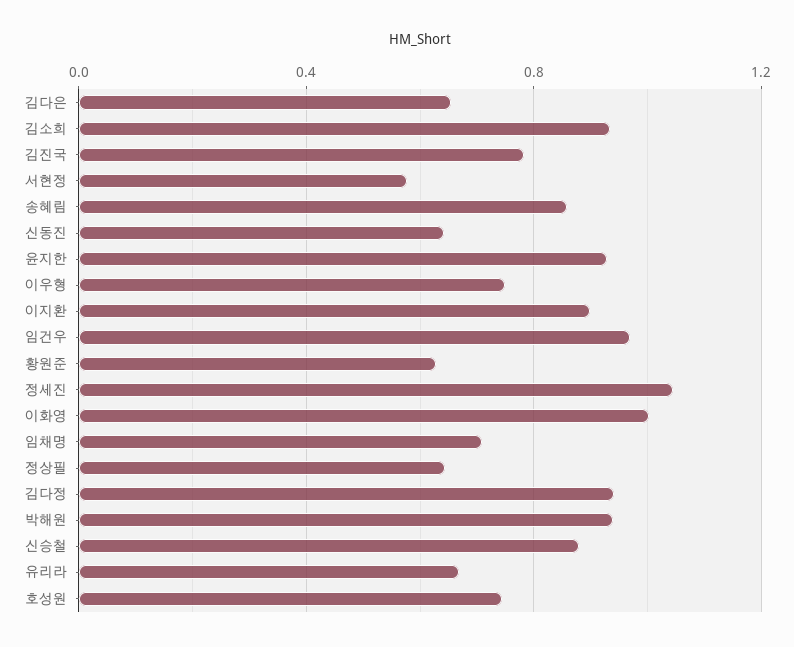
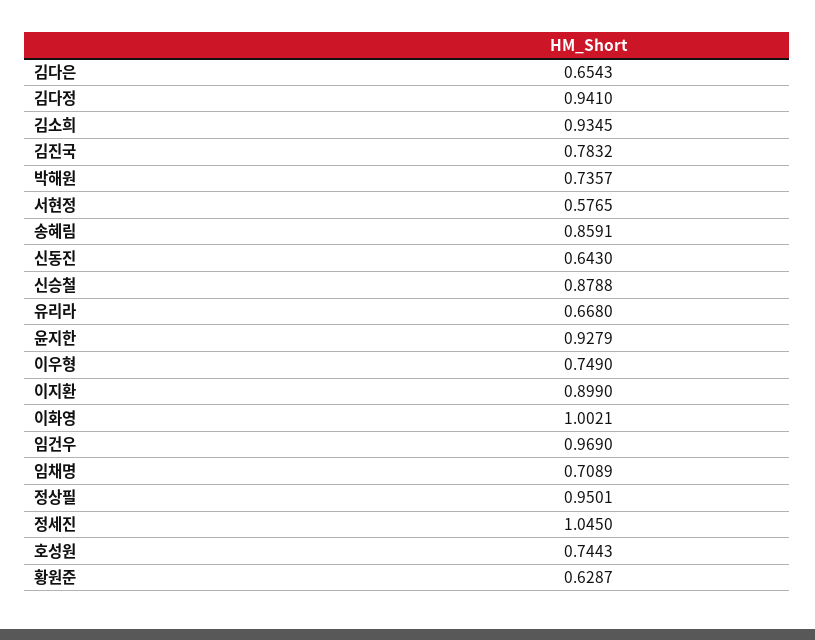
정상필: 0.65 -> 0.9501
박해원: 0.95 -> 0.7357

